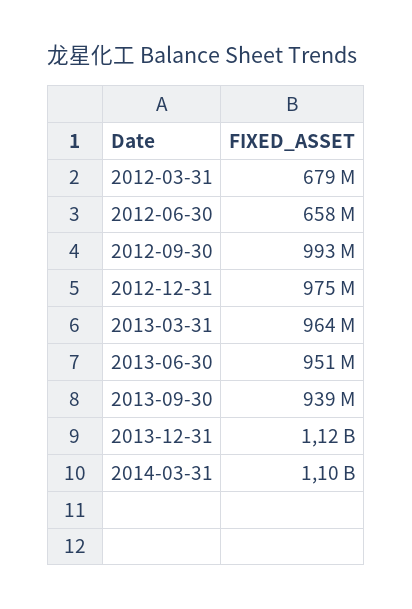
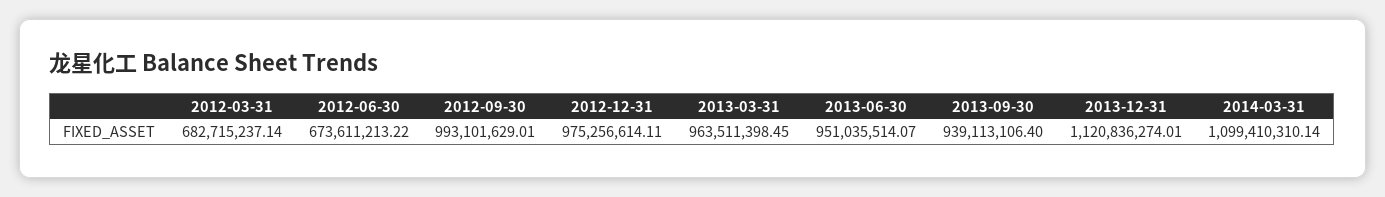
2012-03-31: 679000000 -> 682715237.14
2012-06-30: 658000000 -> 673611213.22

